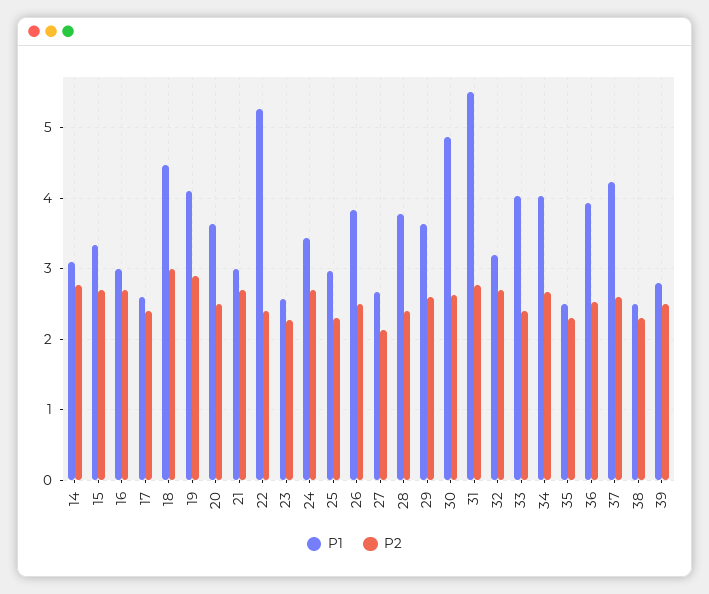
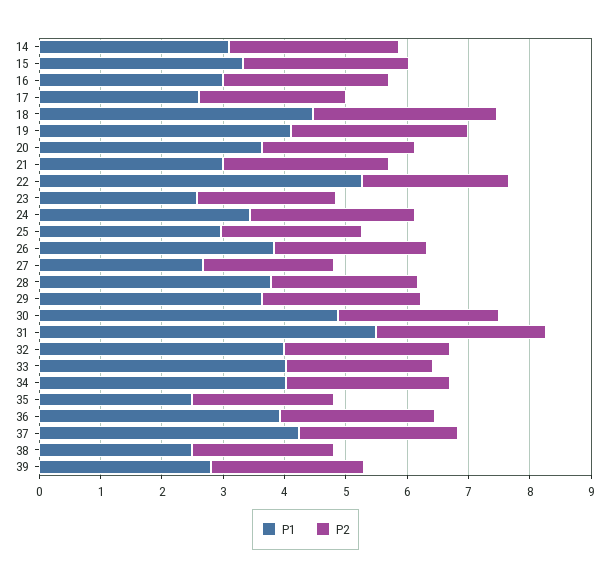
P1, 32: 3.2 -> 4

